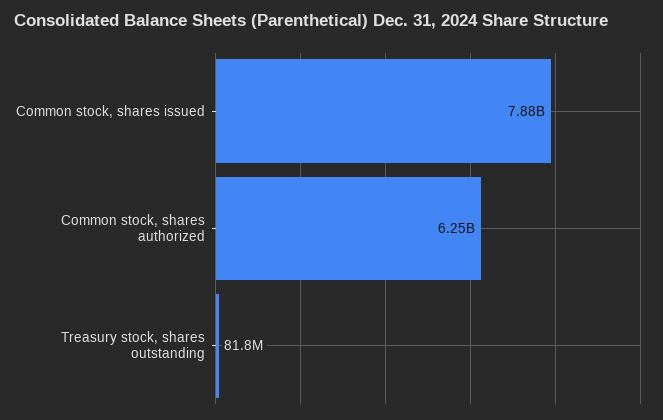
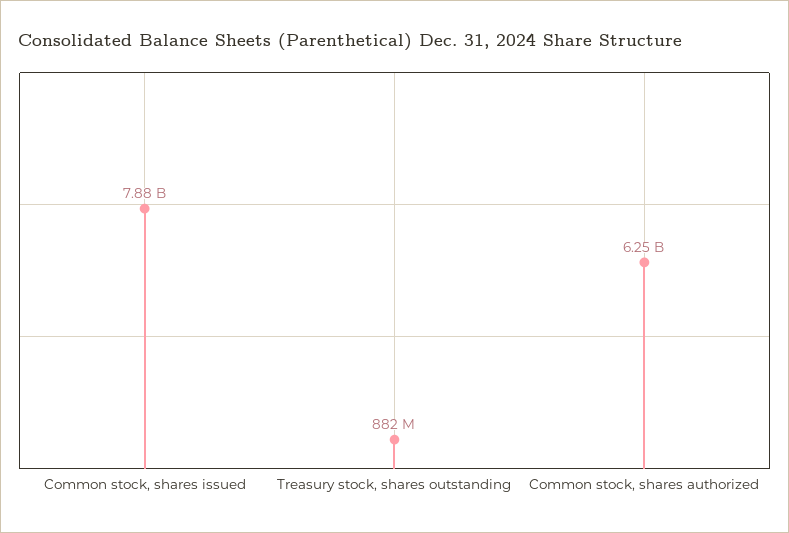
Treasury stock, shares outstanding: 81800000 -> 882000000

